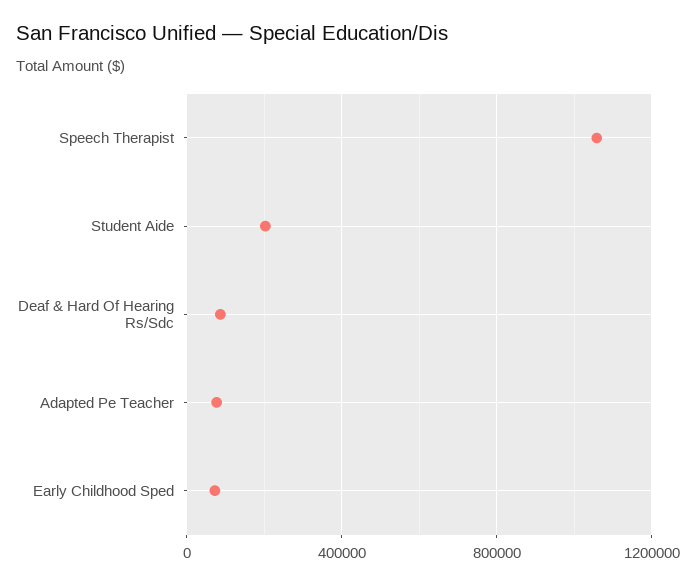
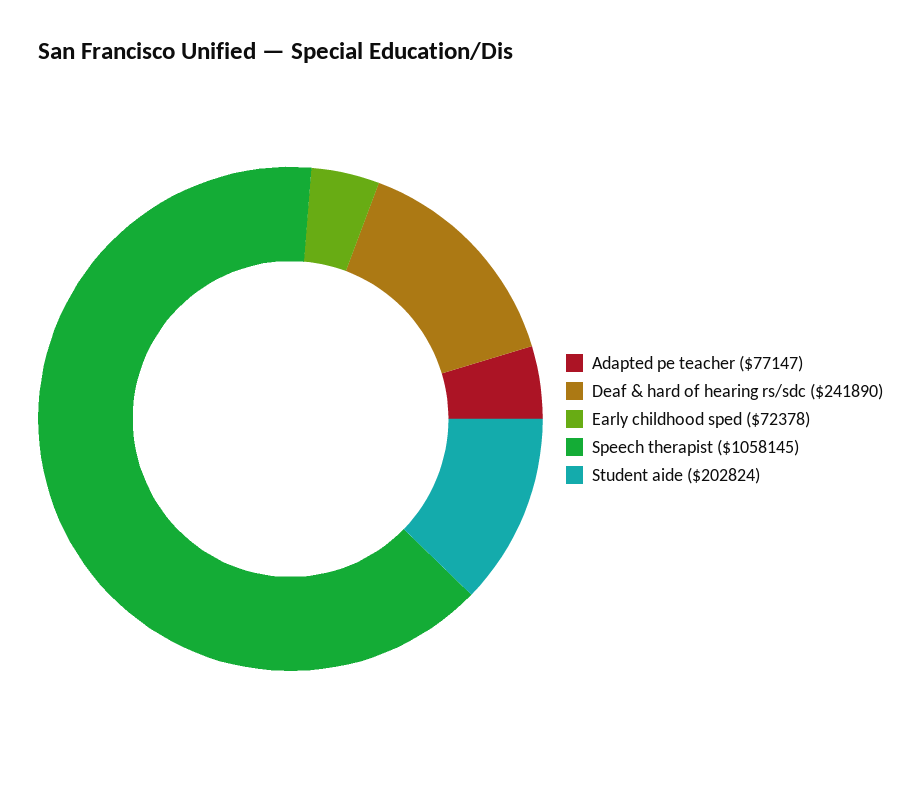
Deaf & Hard Of Hearing Rs/Sdc: 100000 -> 241890

